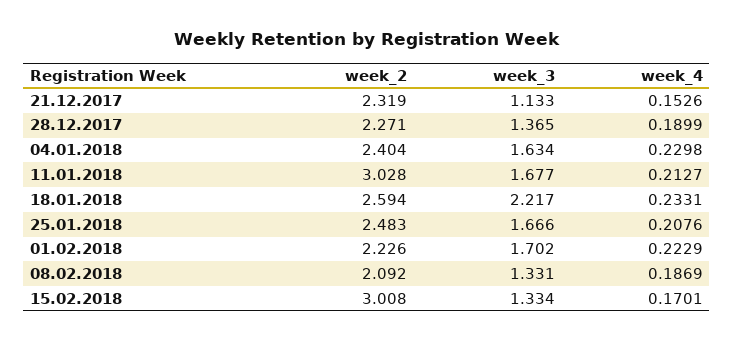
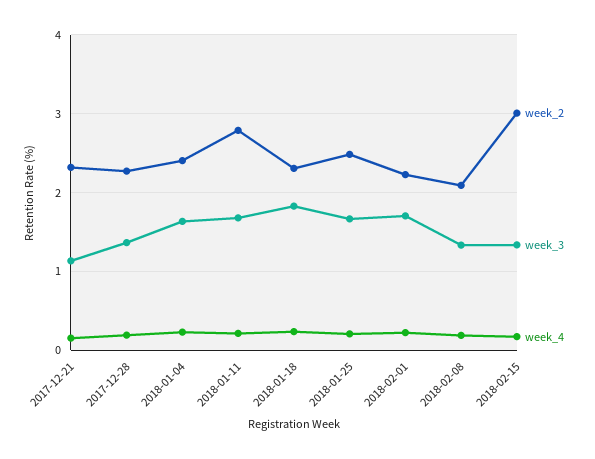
week_2, 11.01.2018: 3.028 -> 2.8
week_2, 18.01.2018: 2.594 -> 2.3
week_3, 18.01.2018: 2.217 -> 1.8

